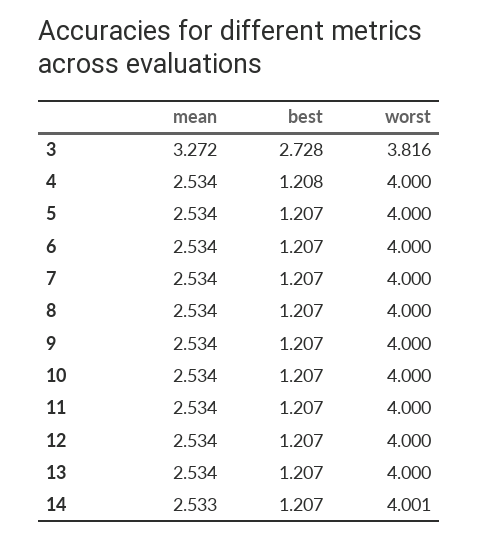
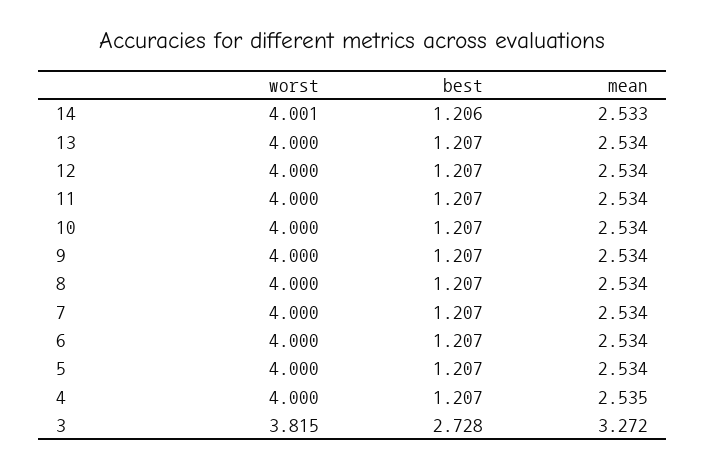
worst, 3: 3.816 -> 3.815
mean, 4: 2.534 -> 2.535
best, 4: 1.208 -> 1.207
best, 14: 1.207 -> 1.206

